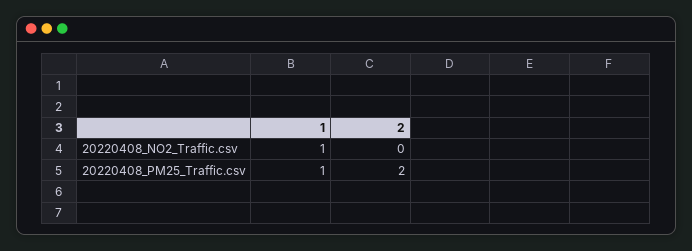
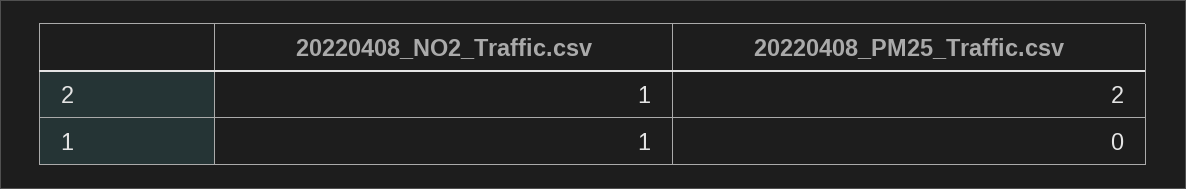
2, 20220408_NO2_Traffic.csv: 0 -> 1
1, 20220408_PM25_Traffic.csv: 1 -> 0

